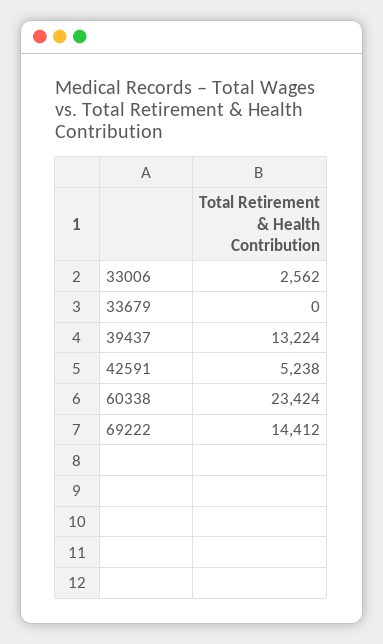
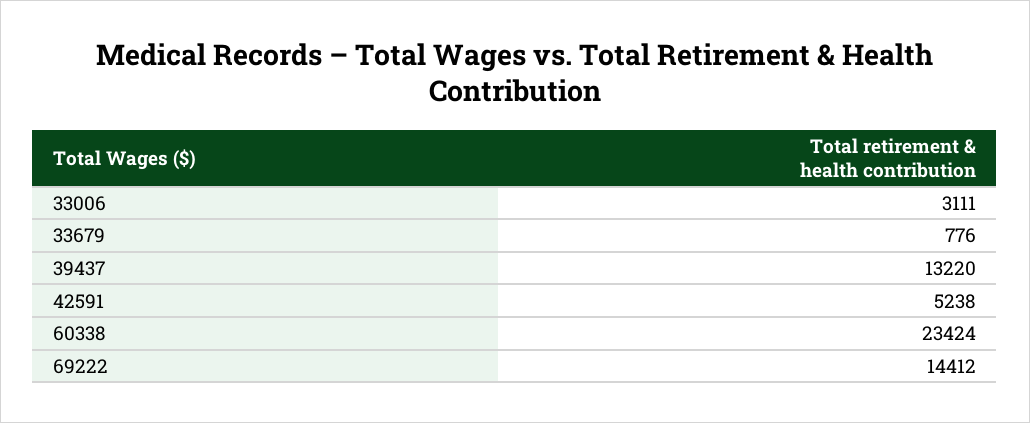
33006: 2562 -> 3111
33679: 0 -> 776
39437: 13224 -> 13220

